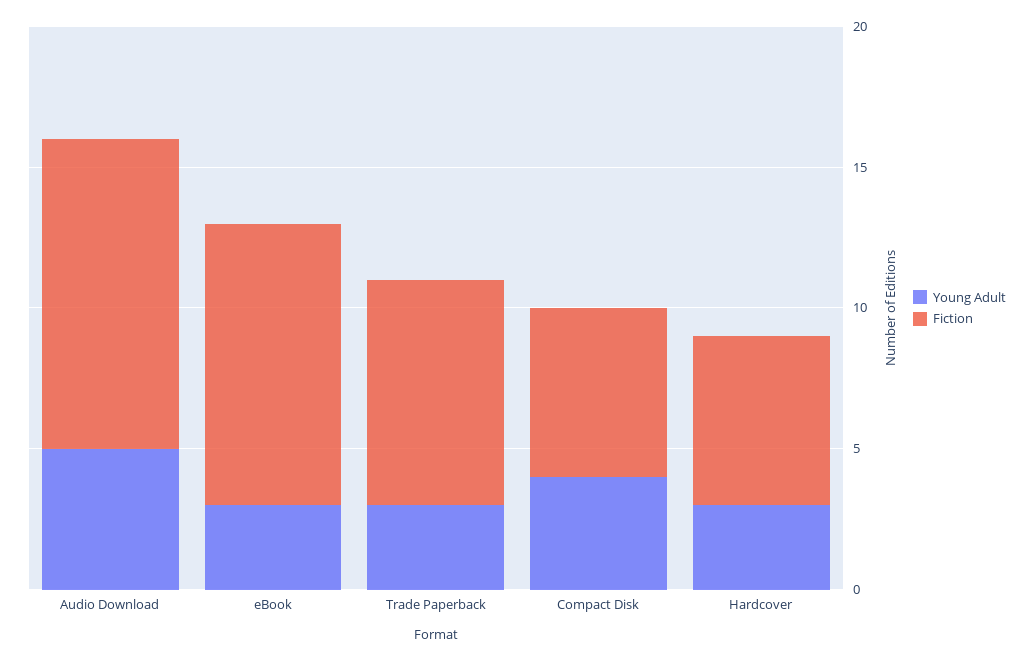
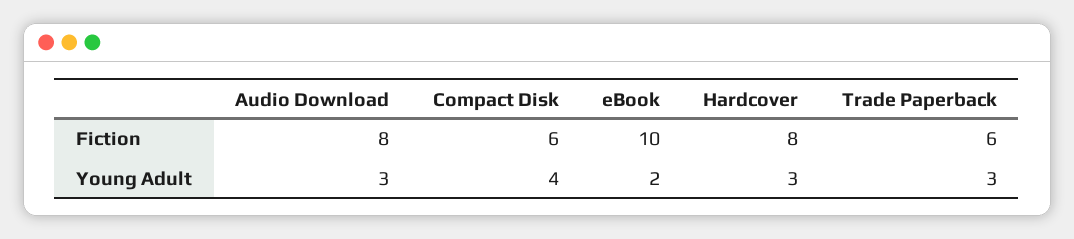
Young Adult, Audio Download: 5 -> 3
Fiction, Audio Download: 11 -> 8
Young Adult, eBook: 3 -> 2
Fiction, Trade Paperback: 8 -> 6
Fiction, Hardcover: 6 -> 8

